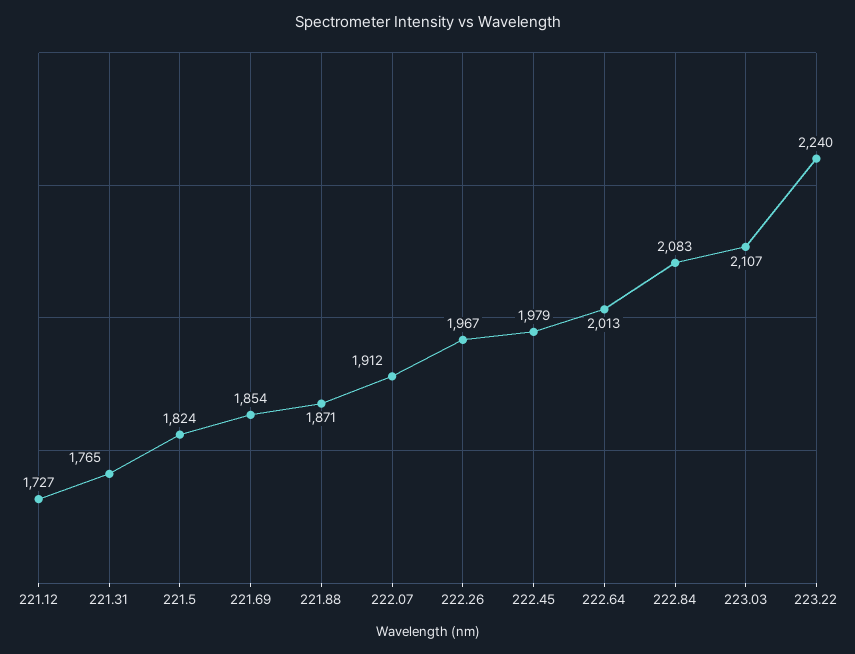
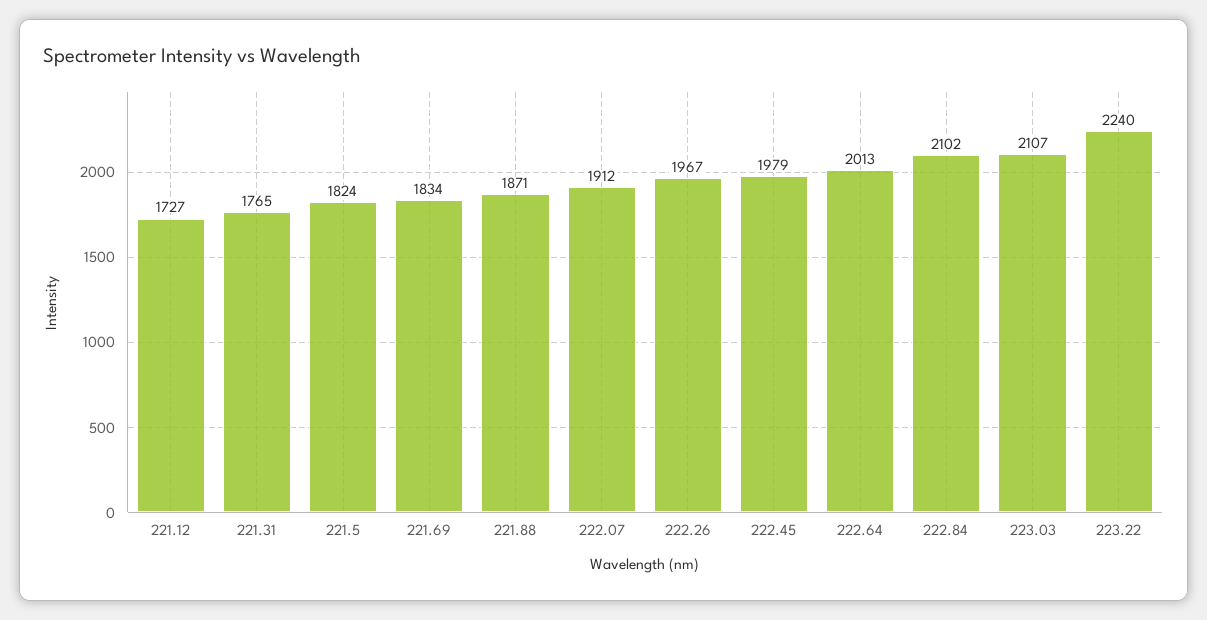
221.69: 1854 -> 1834
222.84: 2083 -> 2102

